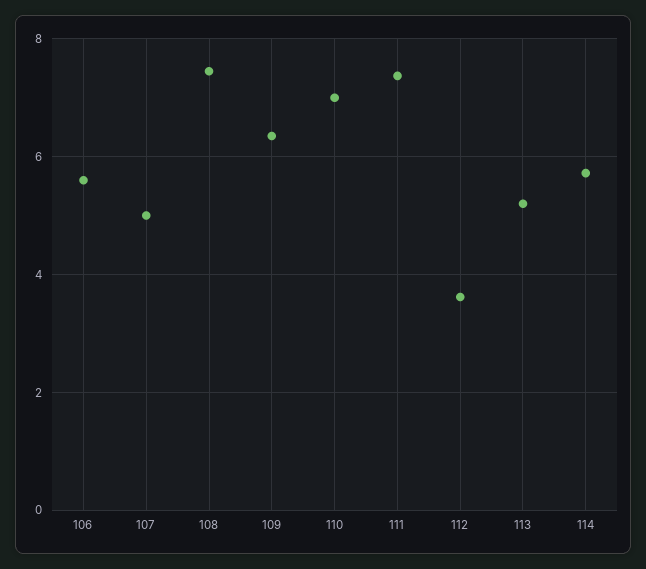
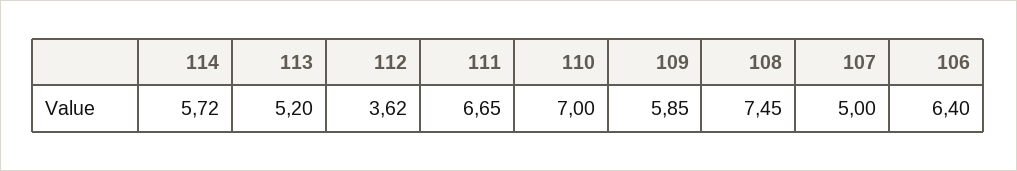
106: 5.6 -> 6.4
109: 6.4 -> 5.85
111: 7.4 -> 6.65

